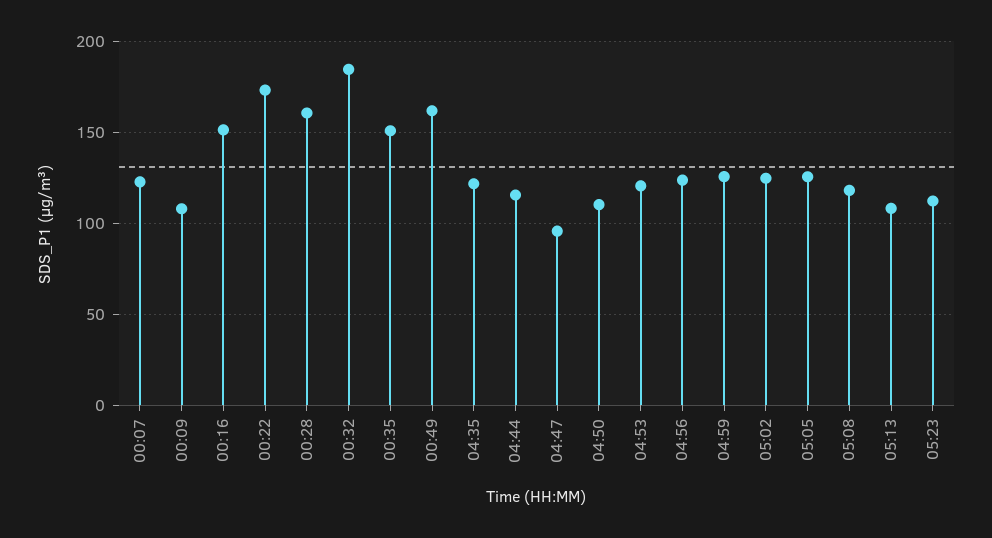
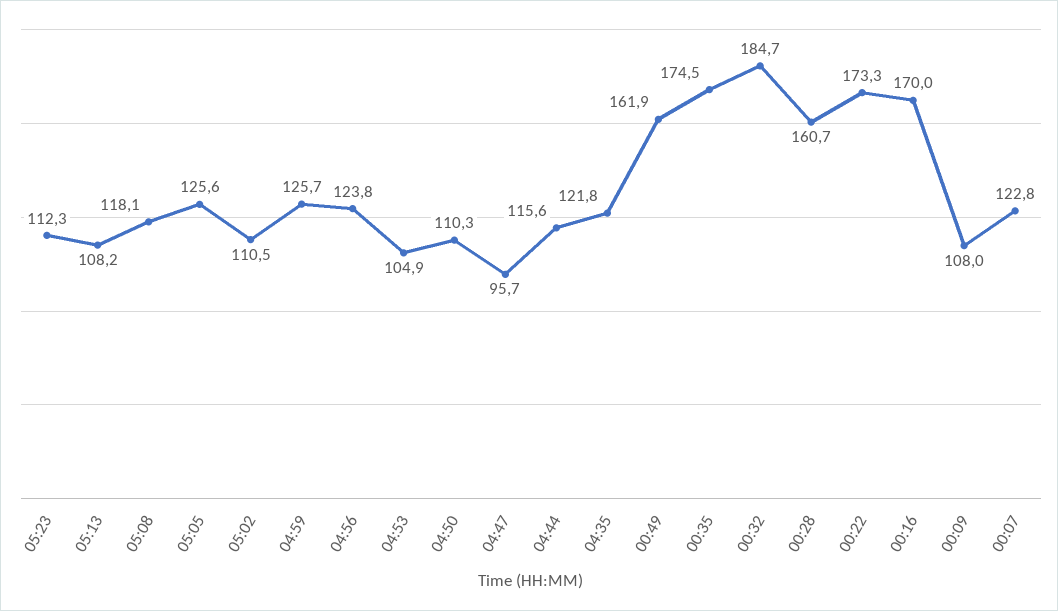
00:16: 150 -> 170
00:35: 150 -> 174.5
04:53: 120 -> 104.9
05:02: 125 -> 110.5

